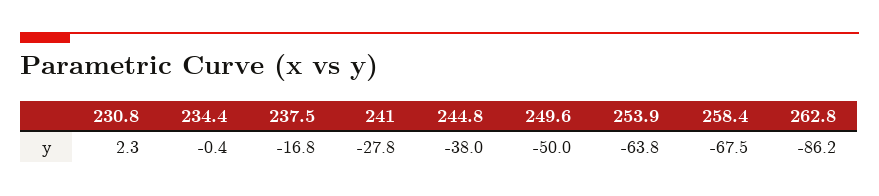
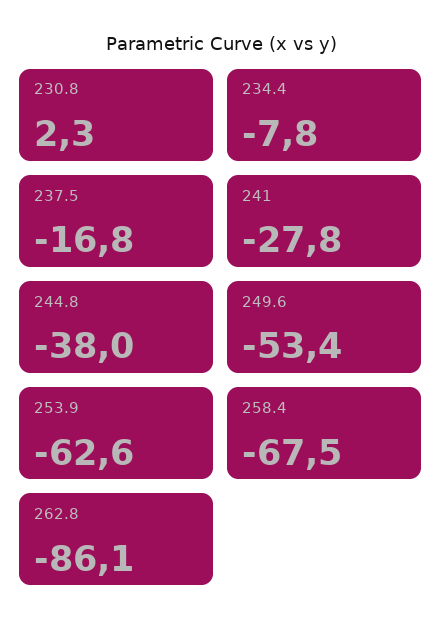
234.4: -0.4 -> -7.8
249.6: -50 -> -53.4
253.9: -63.8 -> -62.6
262.8: -86.2 -> -86.1

